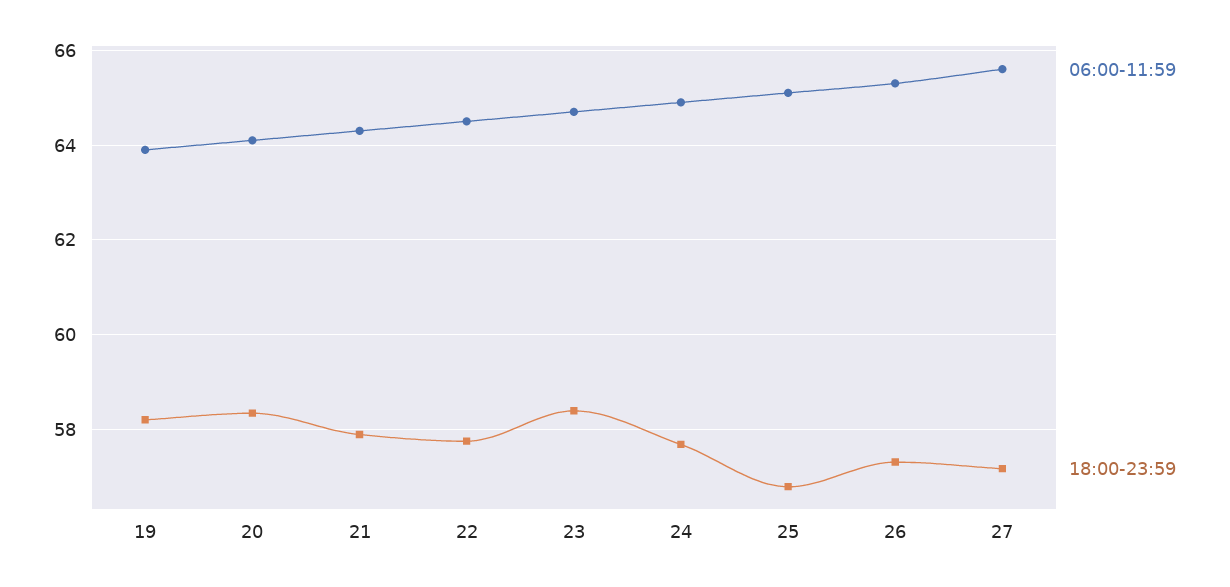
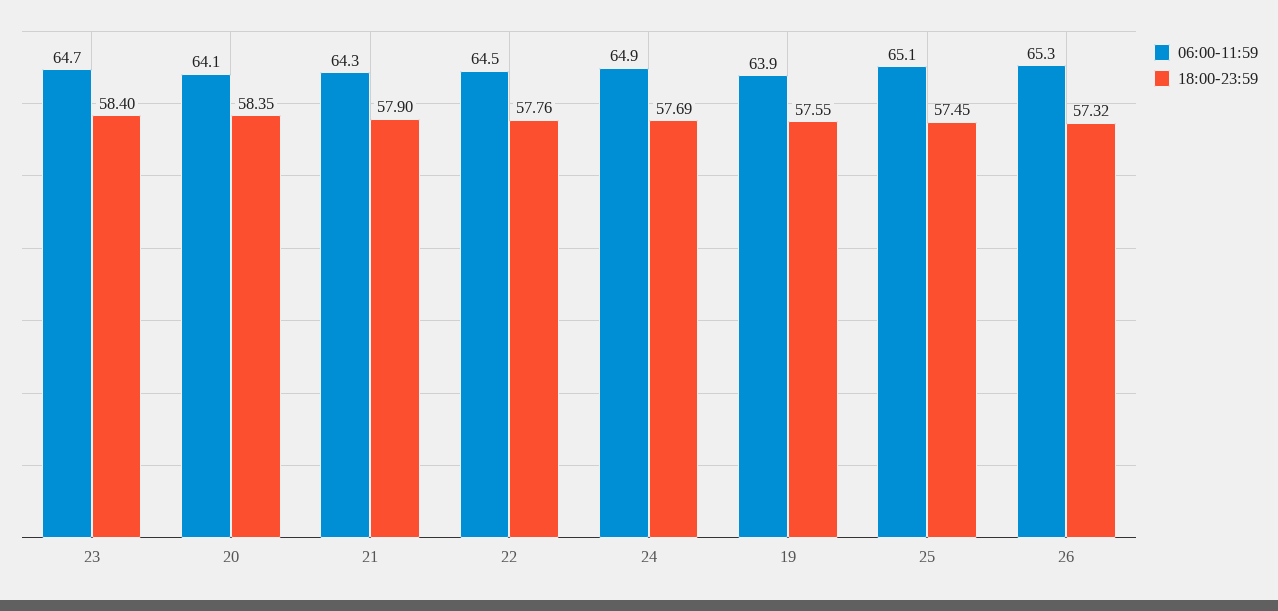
18:00-23:59, 19: 58.2 -> 57.55
18:00-23:59, 25: 56.8 -> 57.45
06:00-11:59, 27: 65.6 -> none
18:00-23:59, 27: 57.2 -> none

